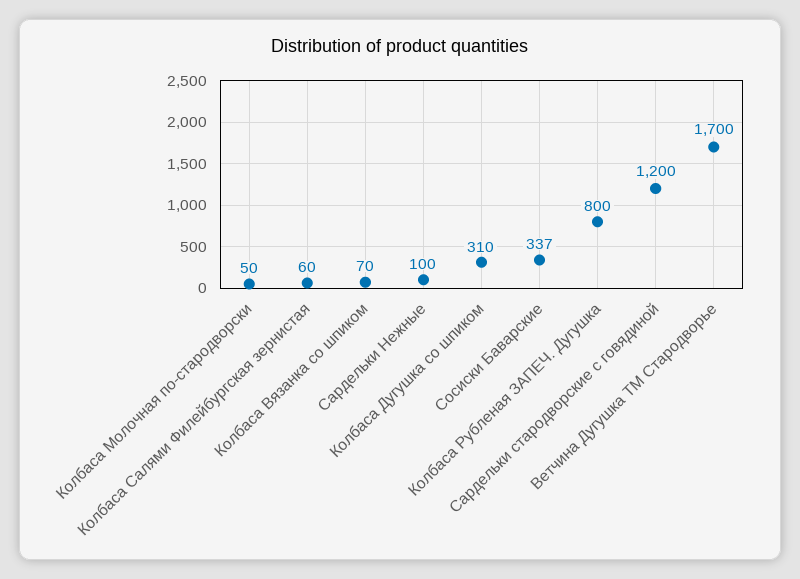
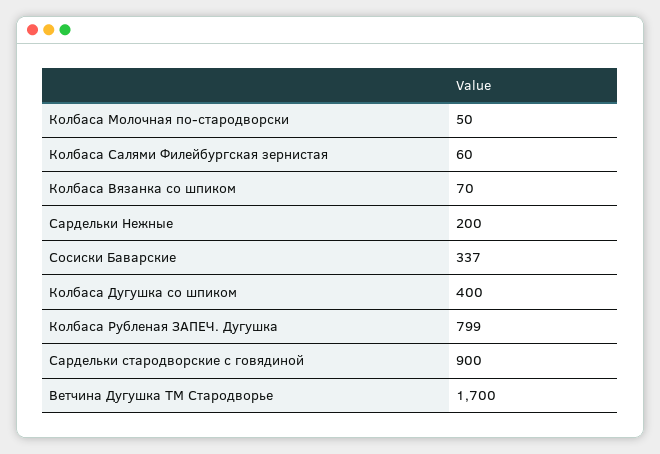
Сардельки Нежные: 100 -> 200
Колбаса Дугушка со шпиком: 310 -> 400
Колбаса Рубленая ЗАПЕЧ. Дугушка: 800 -> 799
Сардельки стародворские с говядиной: 1200 -> 900

